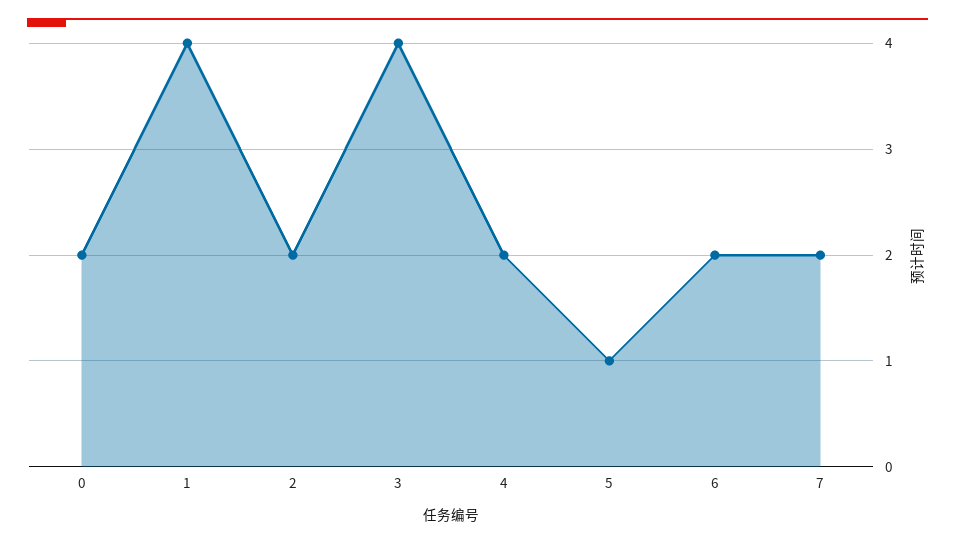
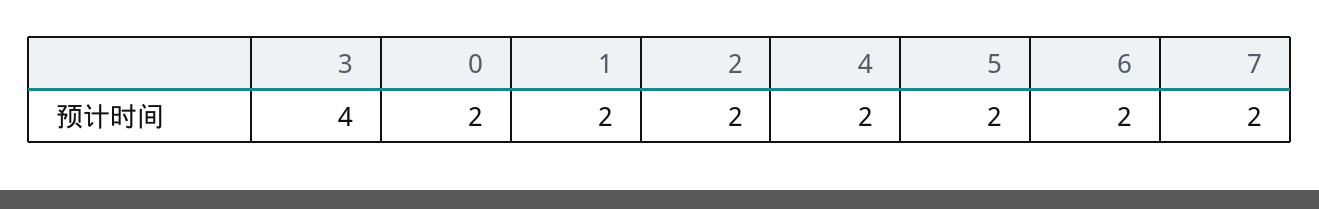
1: 4 -> 2
5: 1 -> 2

